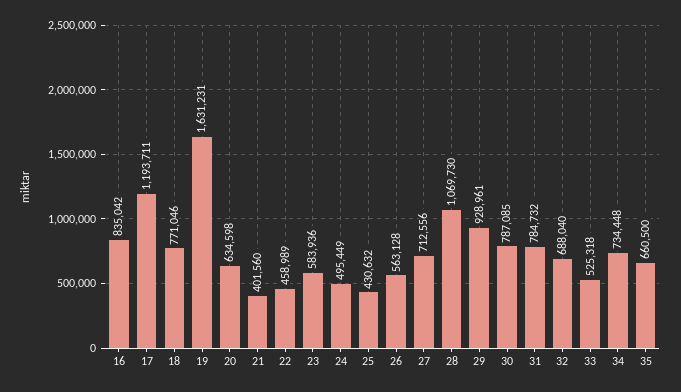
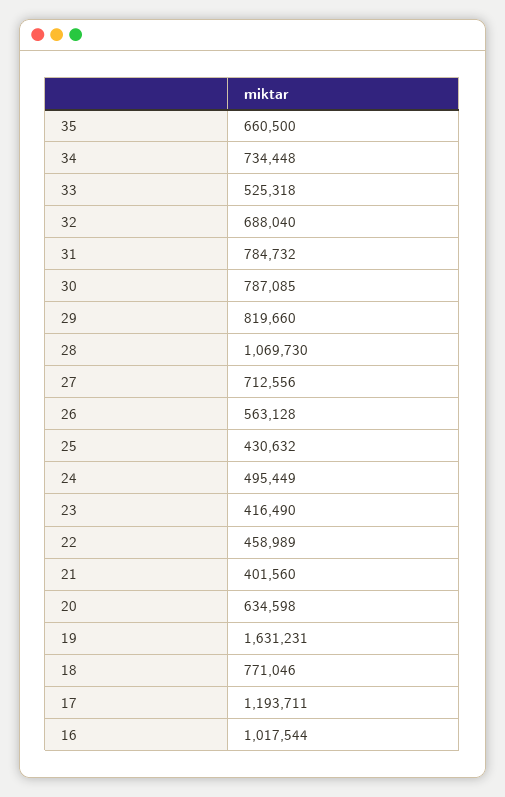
16: 835042 -> 1017544
23: 583936 -> 416490
29: 928961 -> 819660

